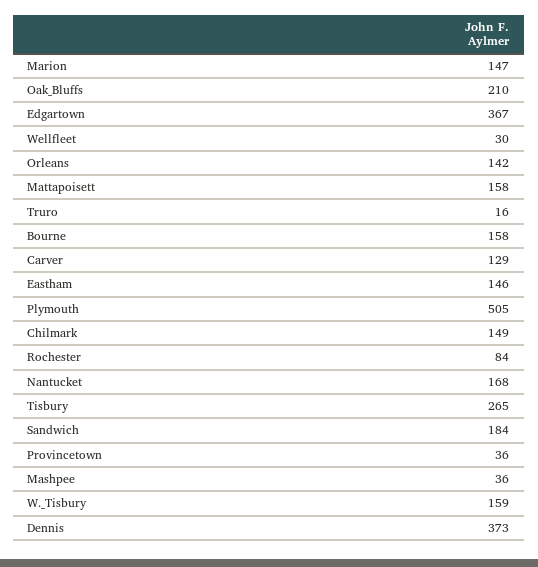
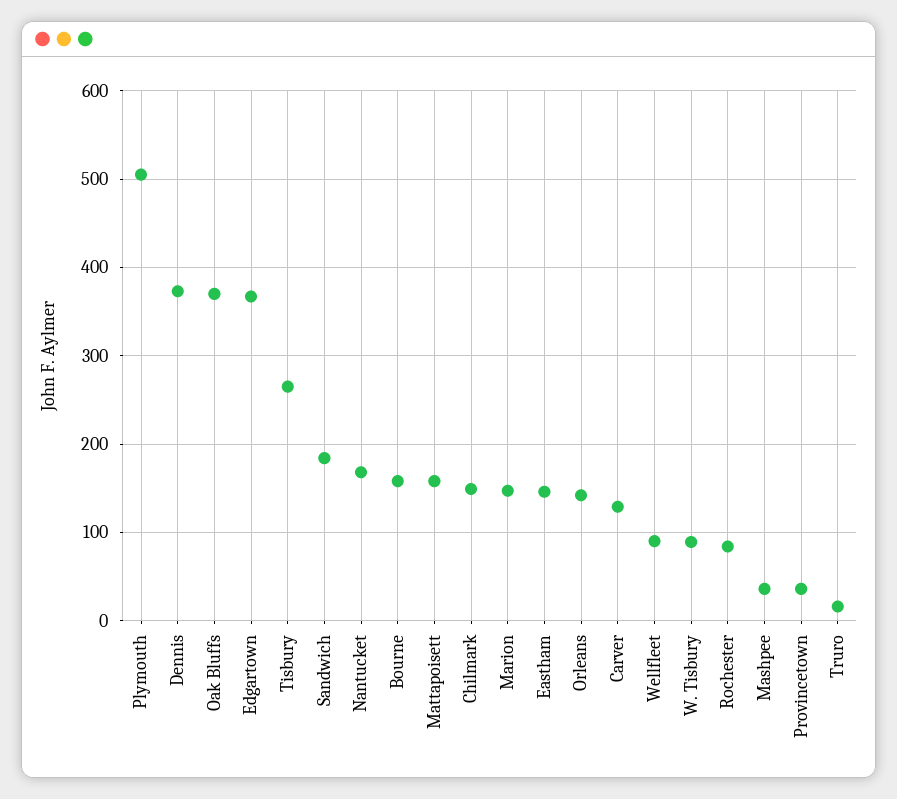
Oak_Bluffs: 210 -> 370
Wellfleet: 30 -> 90
W._Tisbury: 159 -> 90

